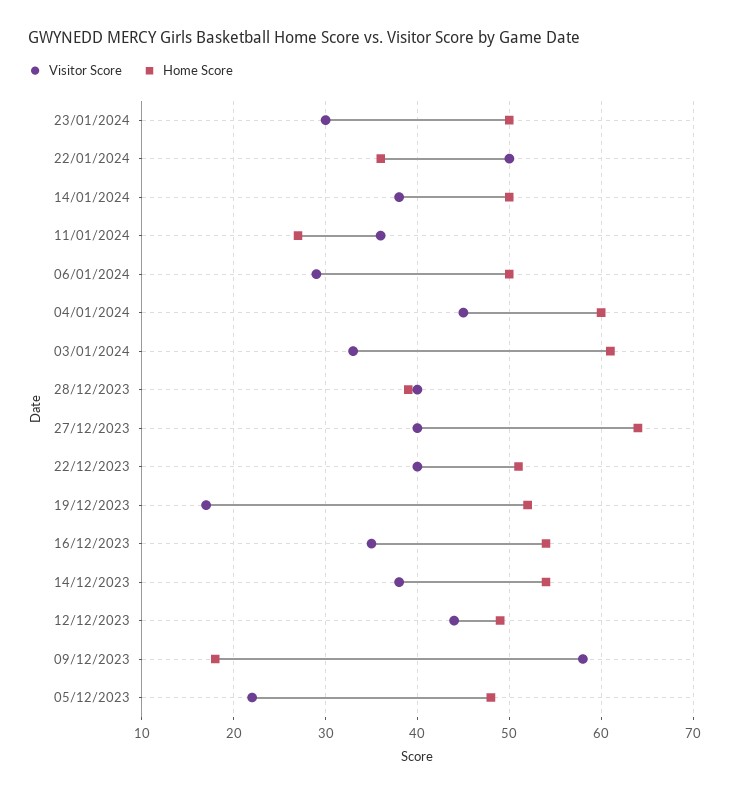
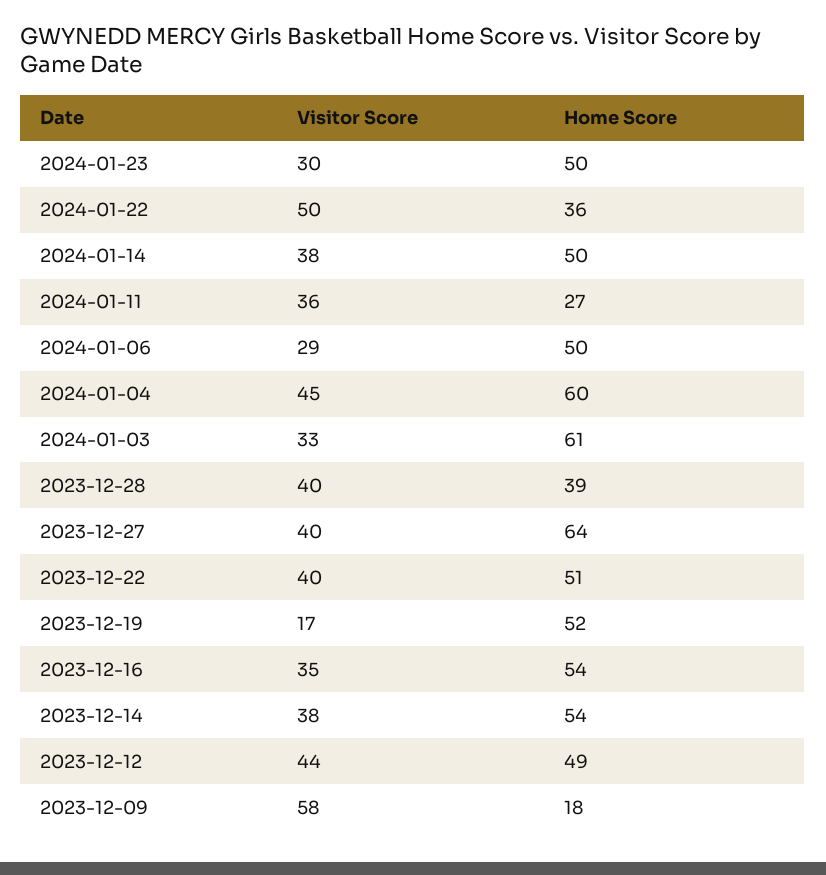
Visitor Score, 05/12/2023: 22 -> none
Home Score, 05/12/2023: 48 -> none

